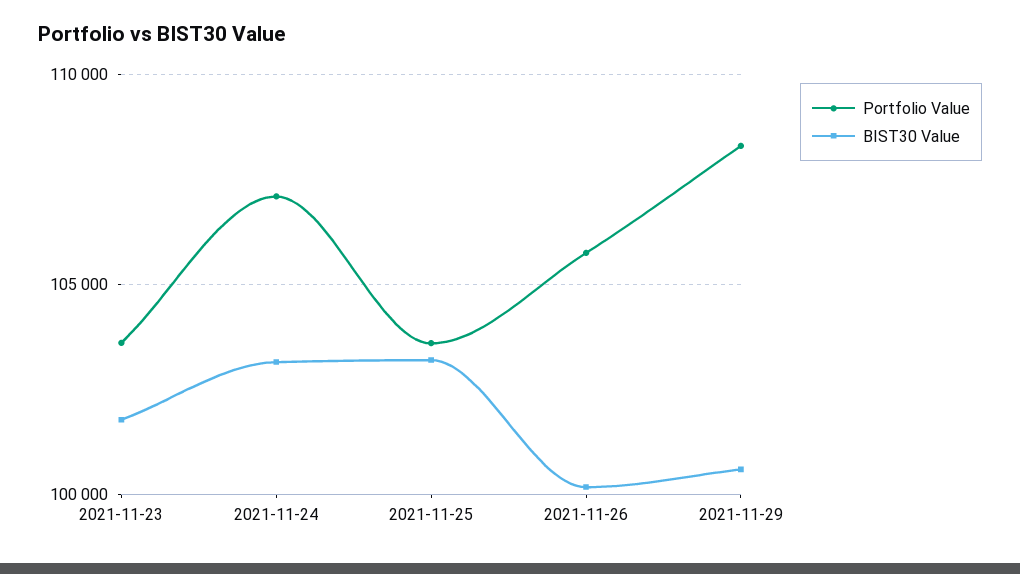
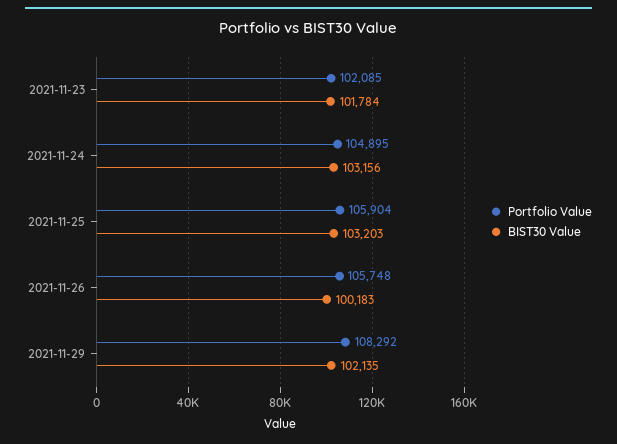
Portfolio Value, 2021-11-23: 103500 -> 102085
Portfolio Value, 2021-11-24: 107000 -> 104895
Portfolio Value, 2021-11-25: 103500 -> 105904
BIST30 Value, 2021-11-29: 100500 -> 102135

